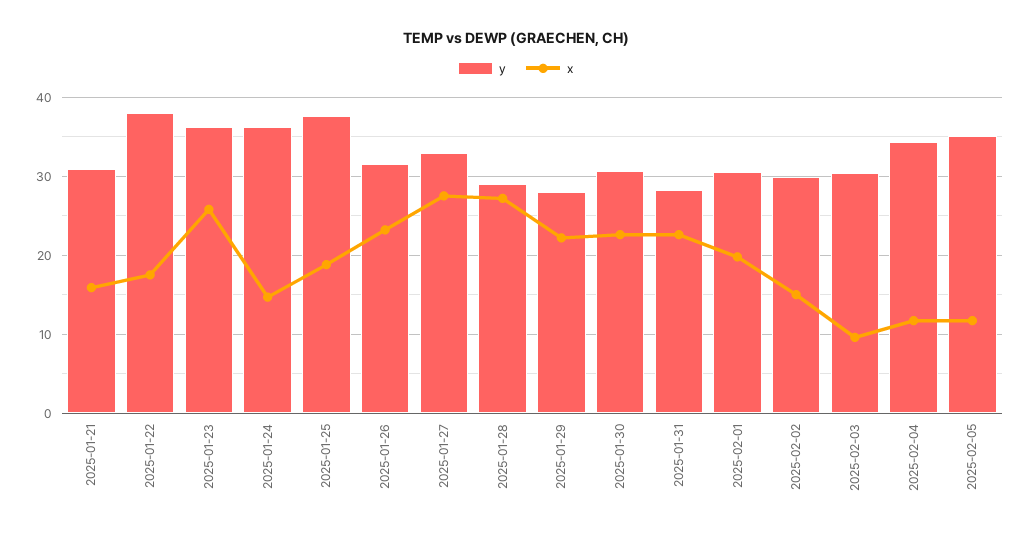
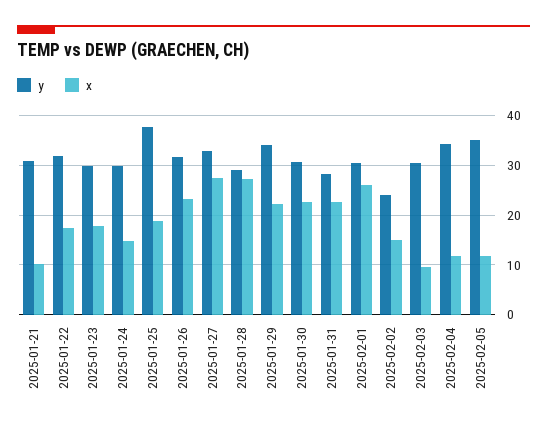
x, 2025-01-21: 16 -> 10
y, 2025-01-22: 38 -> 32
y, 2025-01-23: 36 -> 30
x, 2025-01-23: 26 -> 18
y, 2025-01-24: 36 -> 30
y, 2025-01-29: 28 -> 34
x, 2025-02-01: 20 -> 26
y, 2025-02-02: 30 -> 24

